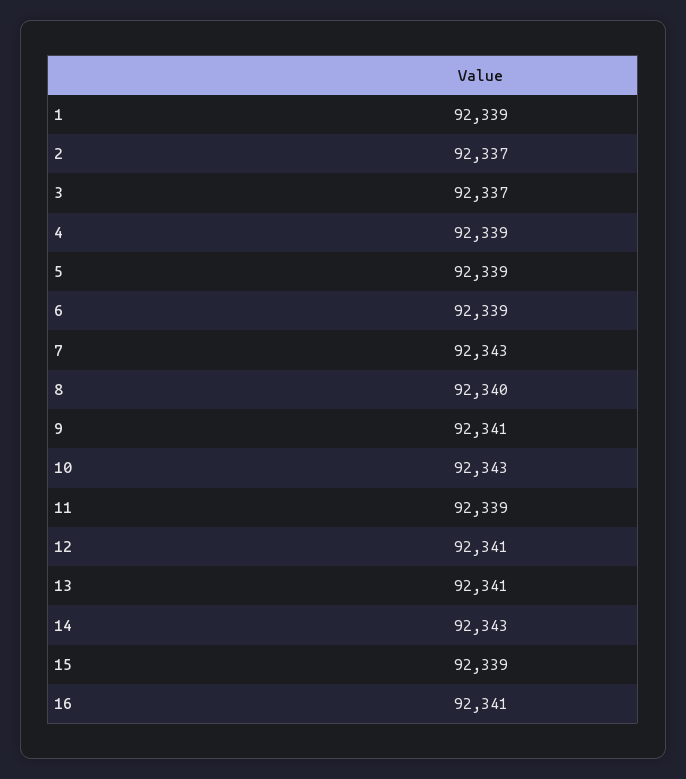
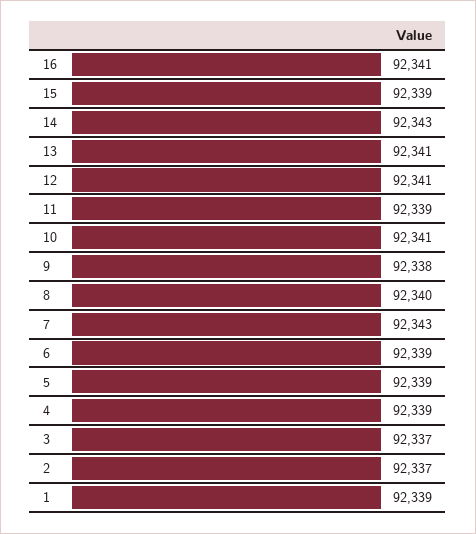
9: 92341 -> 92338
10: 92343 -> 92341

